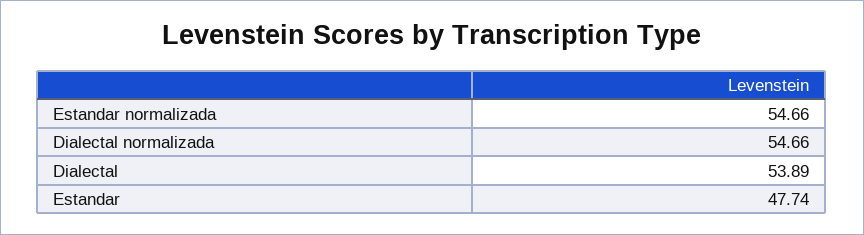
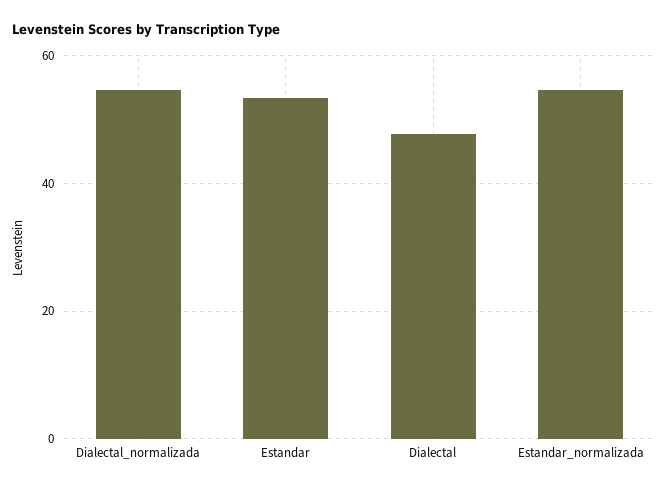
Dialectal: 53.89 -> 48
Estandar: 47.74 -> 54

